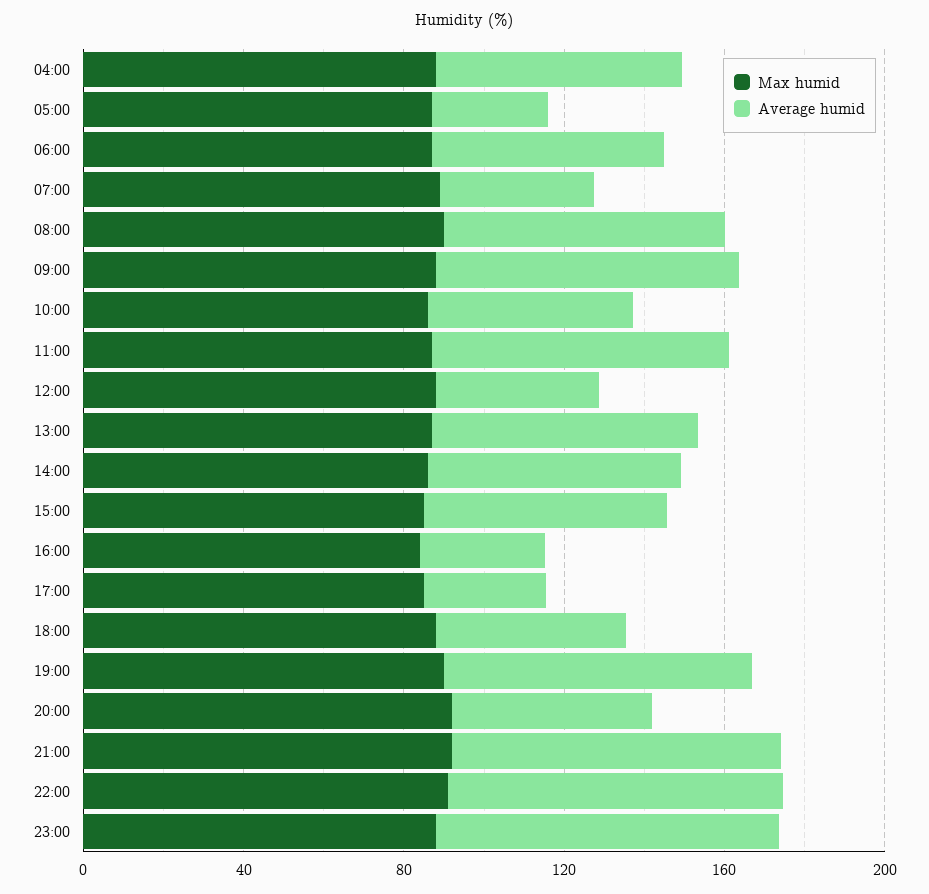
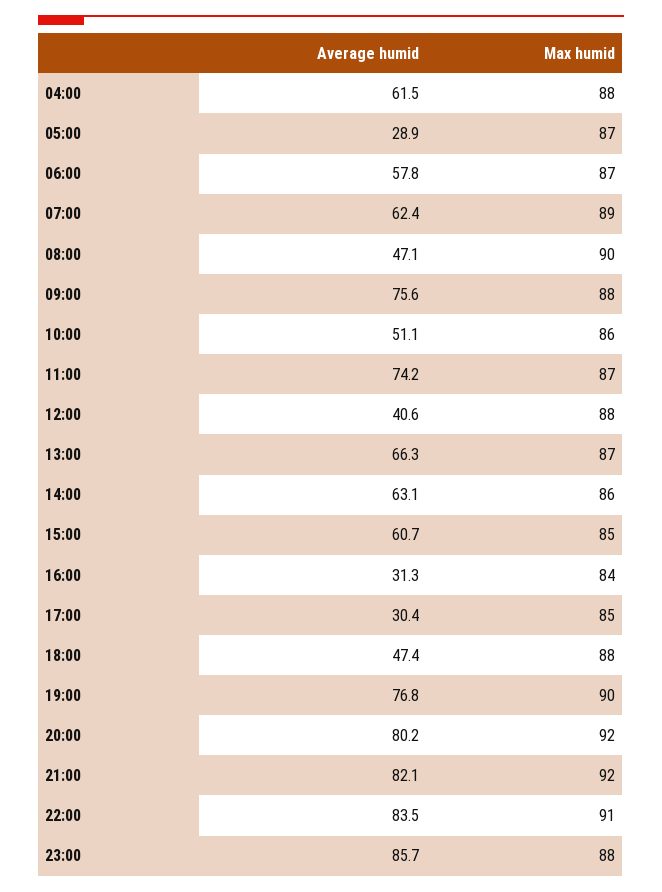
Average humid, 07:00: 40 -> 62.4
Average humid, 08:00: 70 -> 47.1
Average humid, 20:00: 50 -> 80.2

